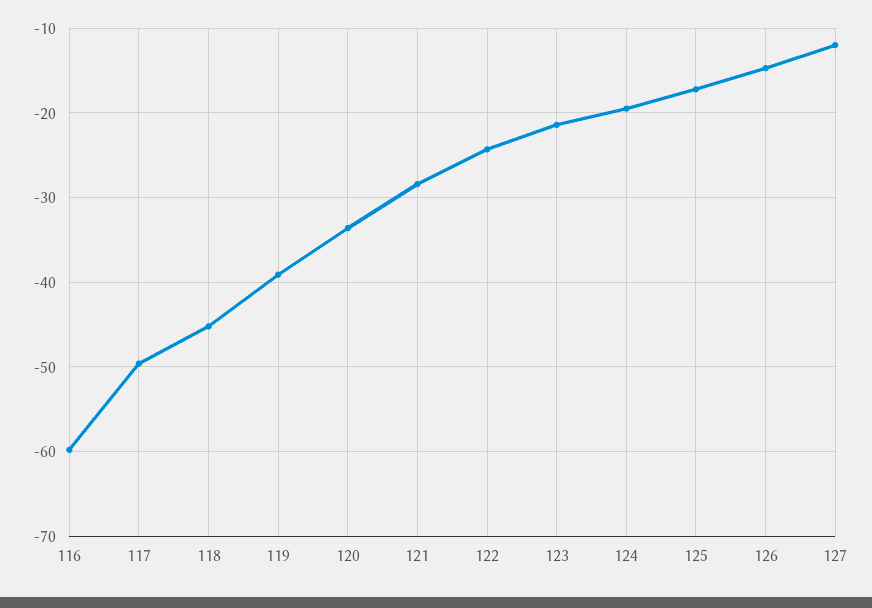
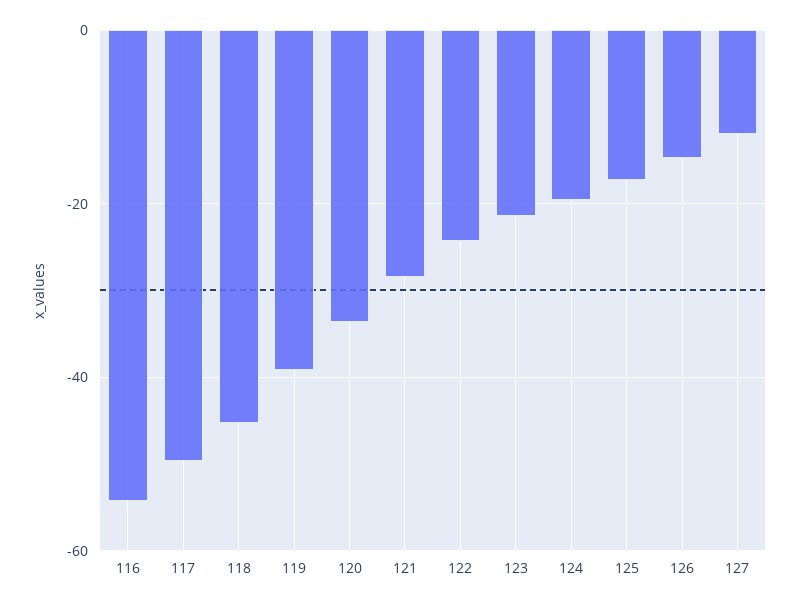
116: -60 -> -54

